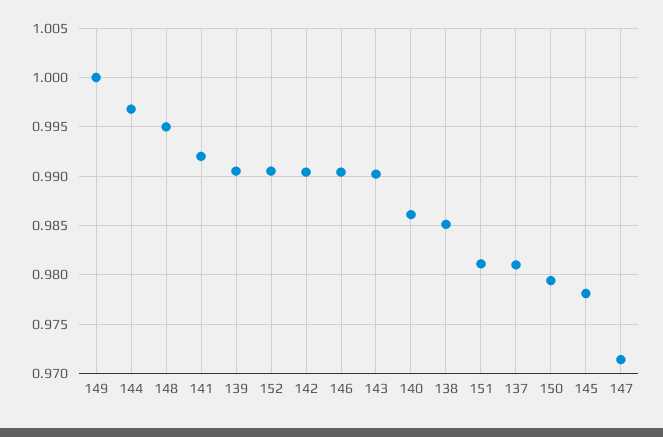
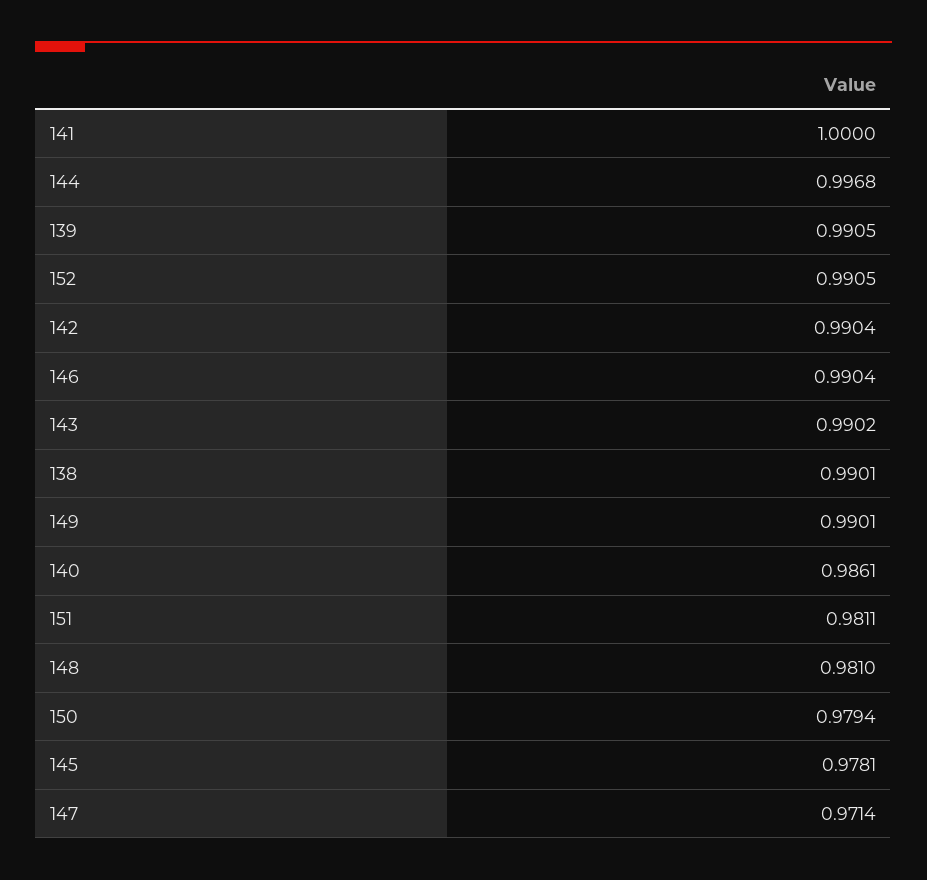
149: 1 -> 0.9901
148: 0.995 -> 0.981
141: 0.992 -> 1
138: 0.985 -> 0.9901
137: 0.981 -> none

